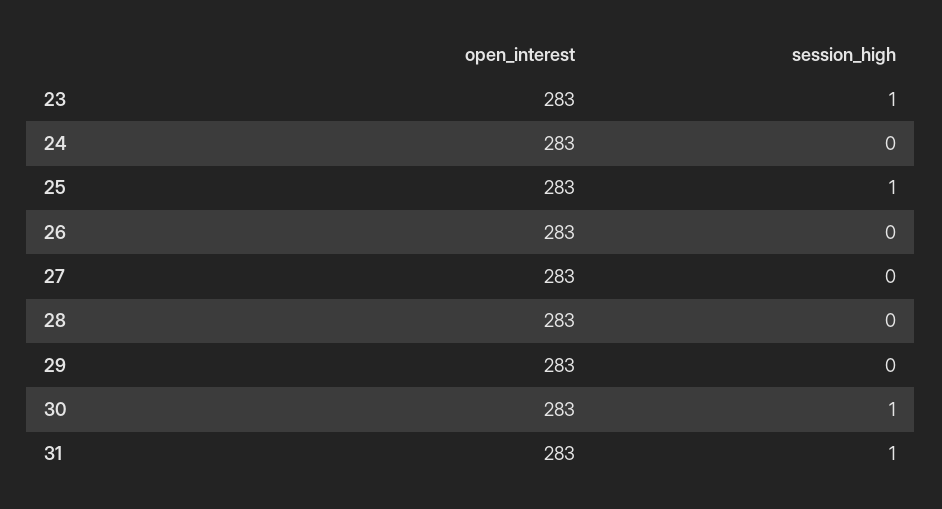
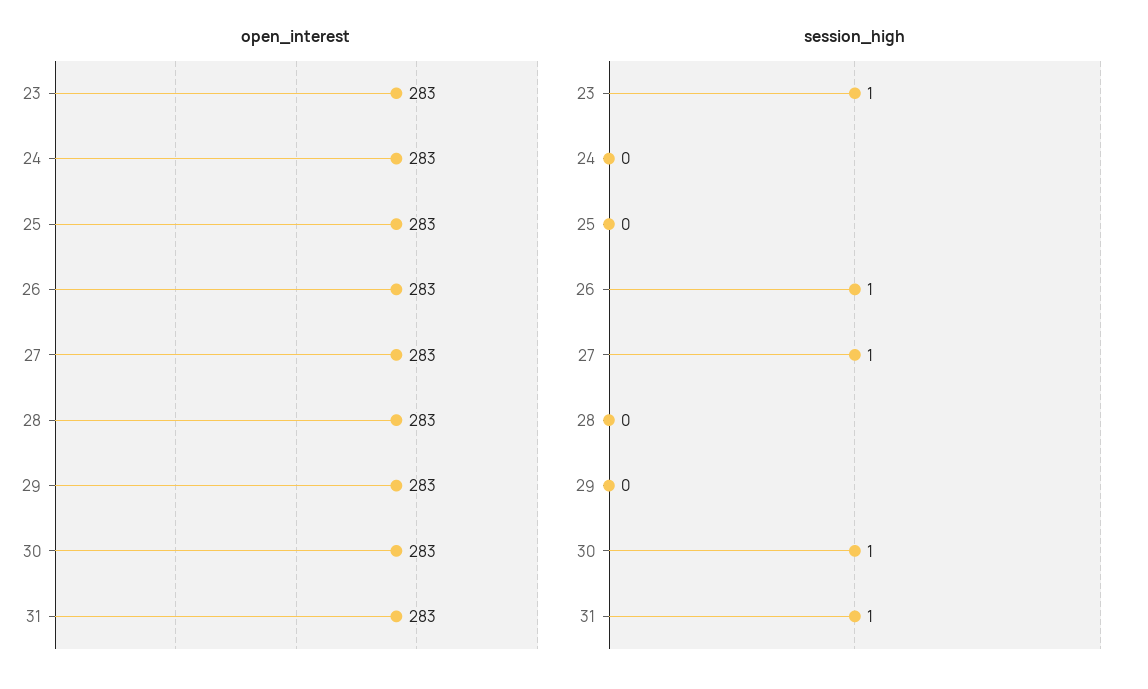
session_high, 25: 1 -> 0
session_high, 26: 0 -> 1
session_high, 27: 0 -> 1

